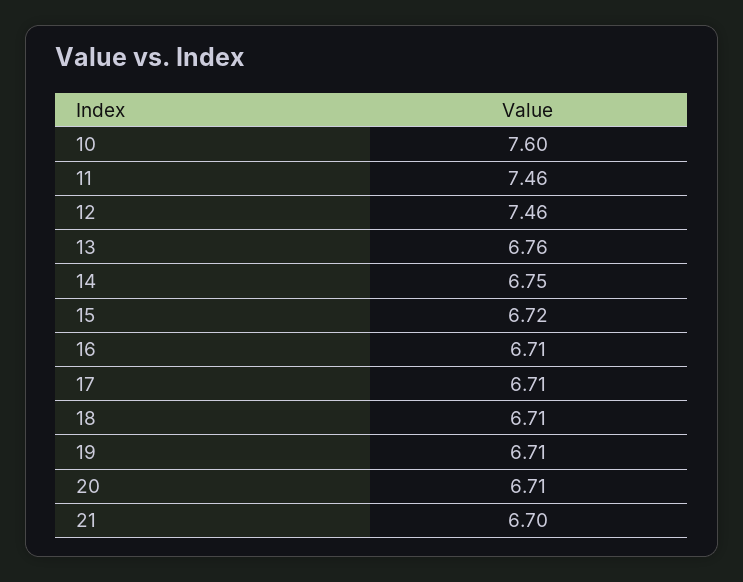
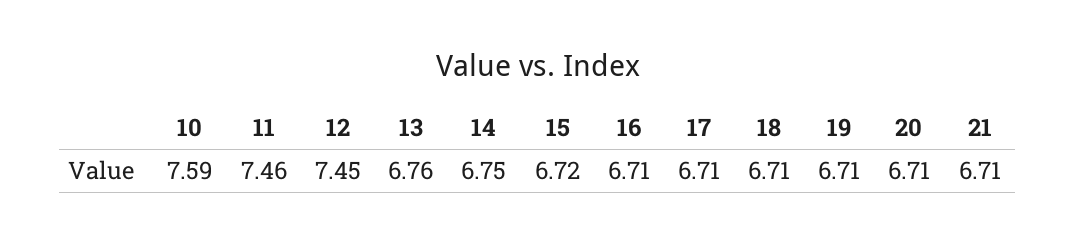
10: 7.6 -> 7.59
12: 7.46 -> 7.45
21: 6.7 -> 6.71

